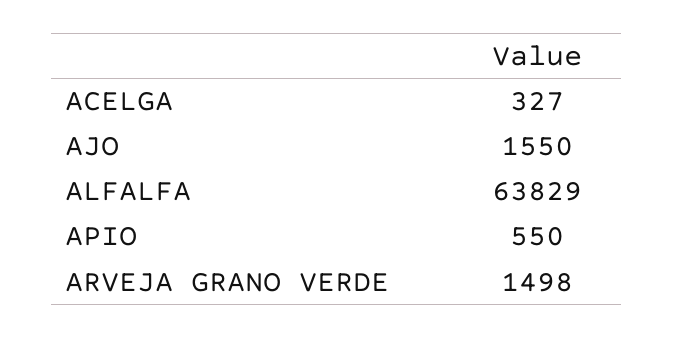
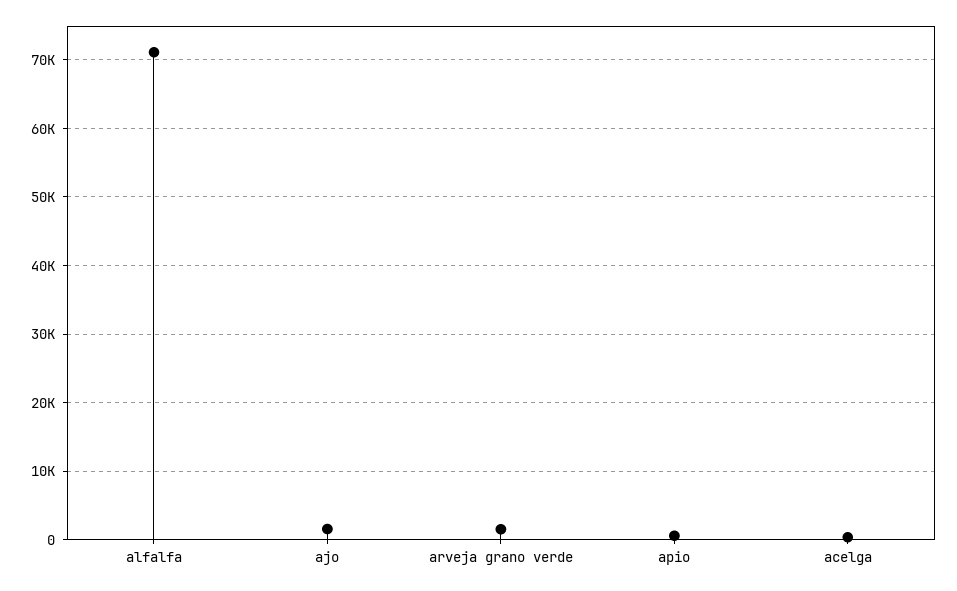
ALFALFA: 63829 -> 71000

